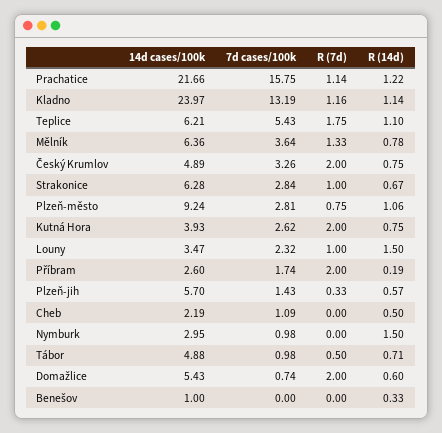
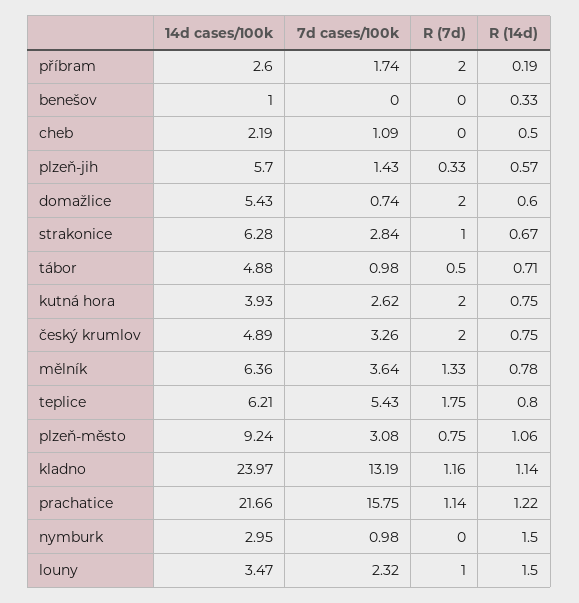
R (14d), Teplice: 1.1 -> 0.8
7d cases/100k, Plzeň-město: 2.81 -> 3.08

